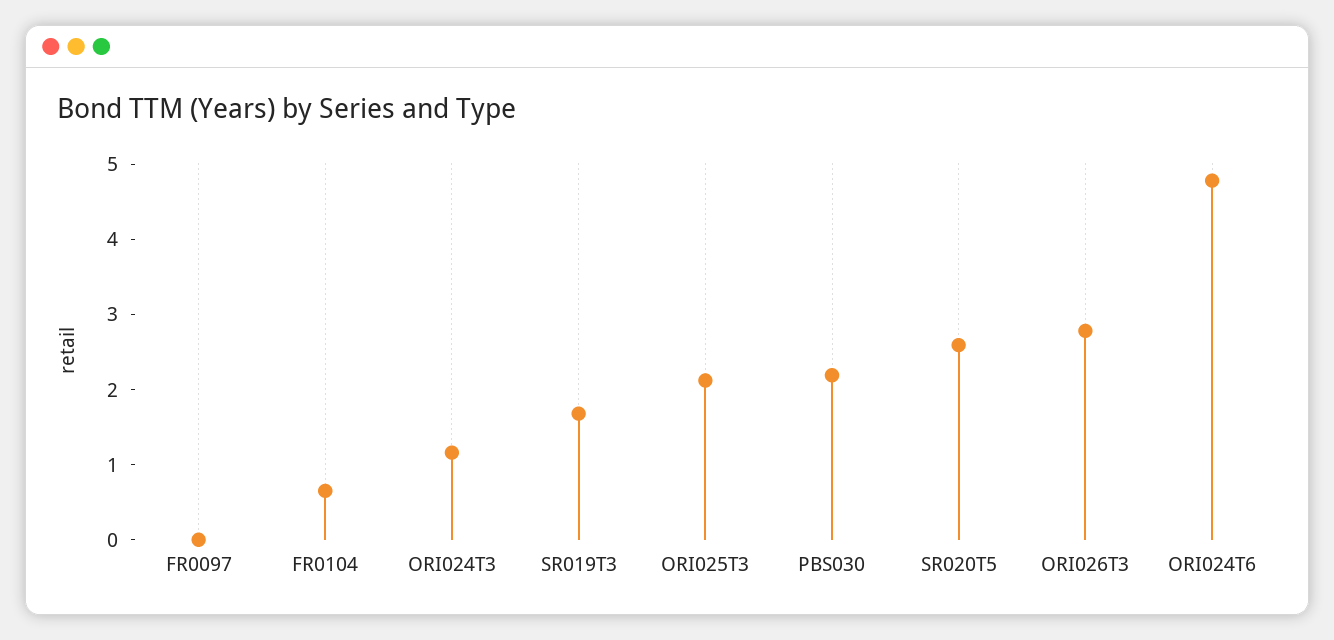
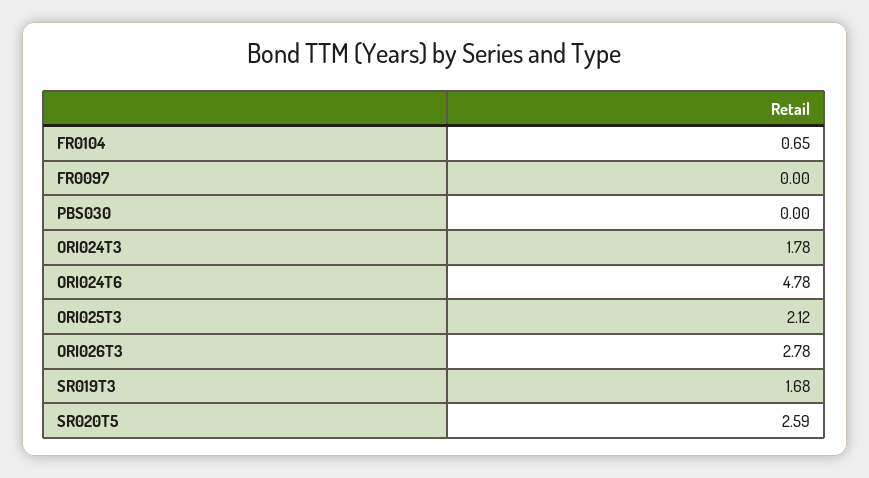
ORI024T3: 1.2 -> 1.78
PBS030: 2.2 -> 0

